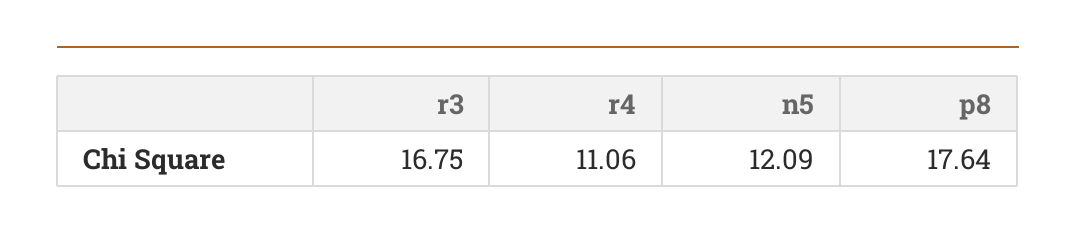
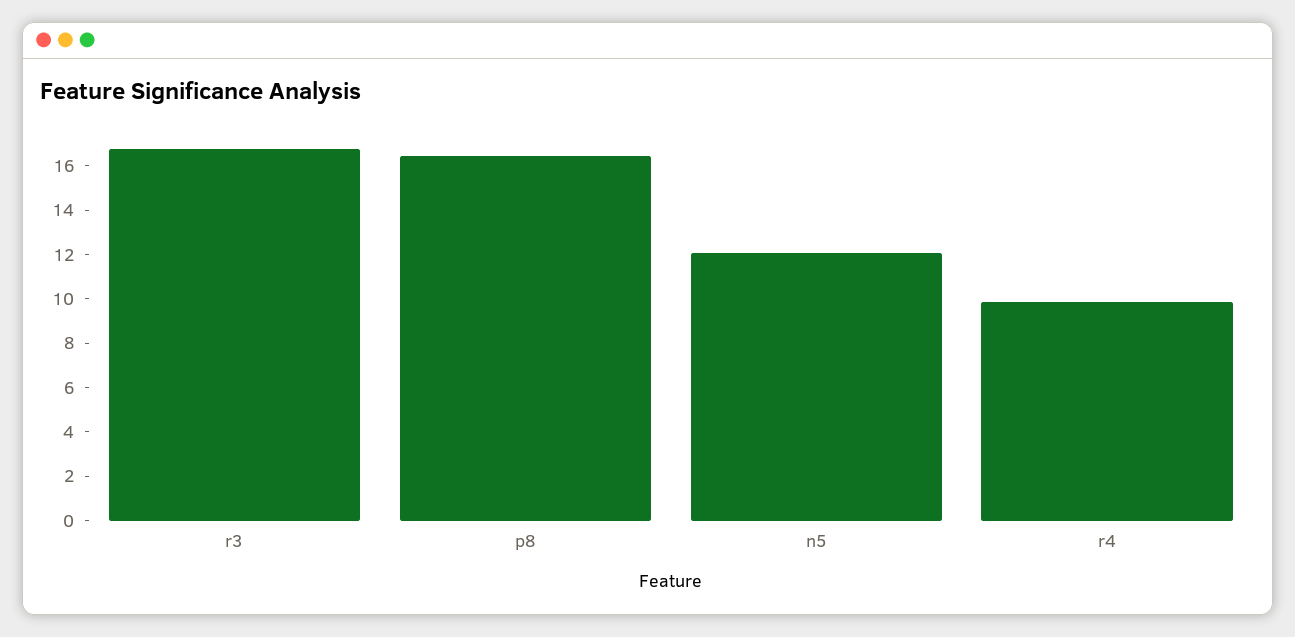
r4: 11.06 -> 10
p8: 17.64 -> 16.5

